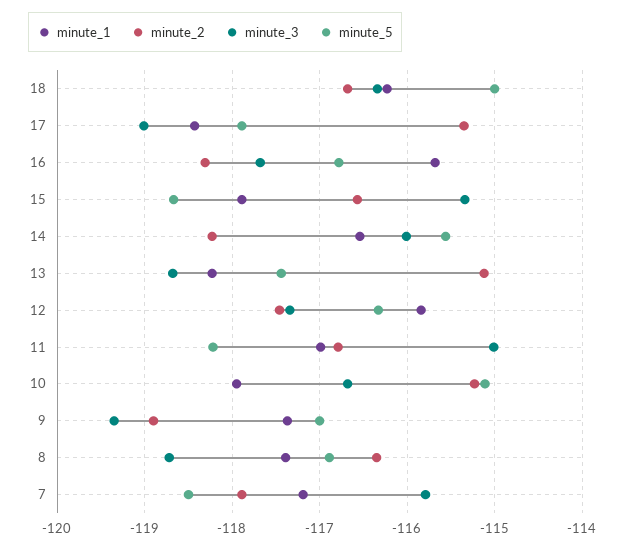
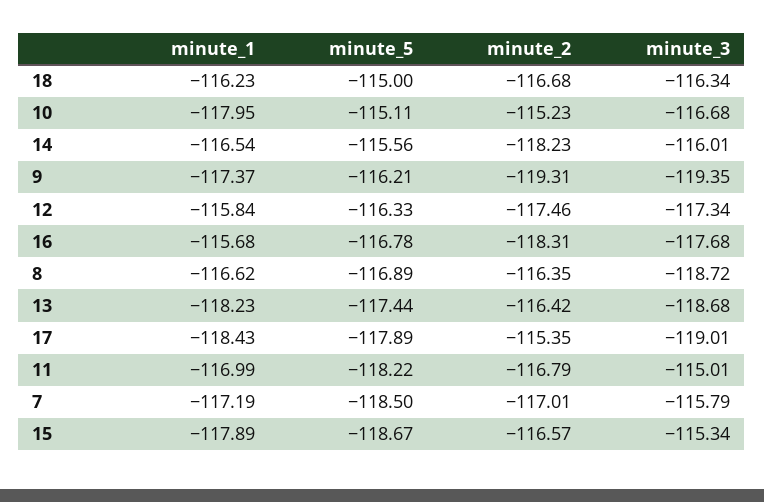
minute_2, 13: -115.1 -> -116.42
minute_2, 9: -118.9 -> -119.31
minute_5, 9: -117 -> -116.21
minute_1, 8: -117.4 -> -116.62
minute_2, 7: -117.9 -> -117.01

